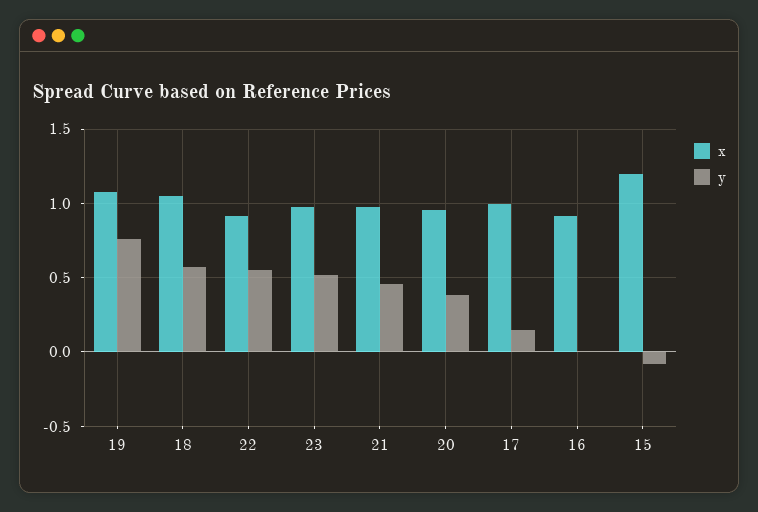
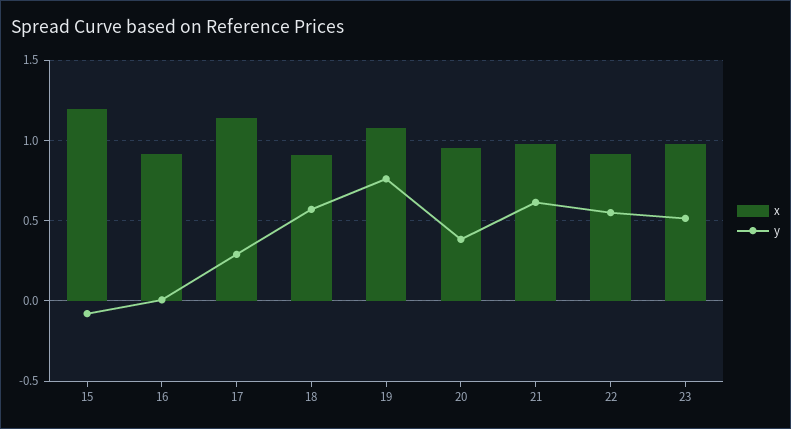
x, 18: 1.05 -> 0.9
y, 21: 0.45 -> 0.6
x, 17: 1 -> 1.15
y, 17: 0.15 -> 0.3

